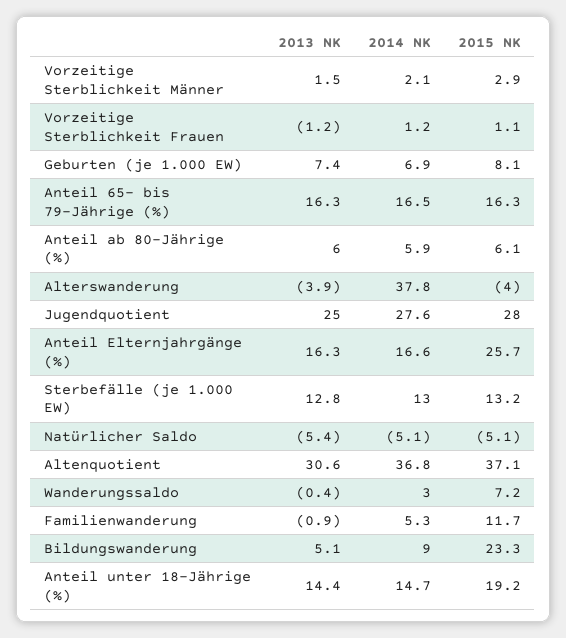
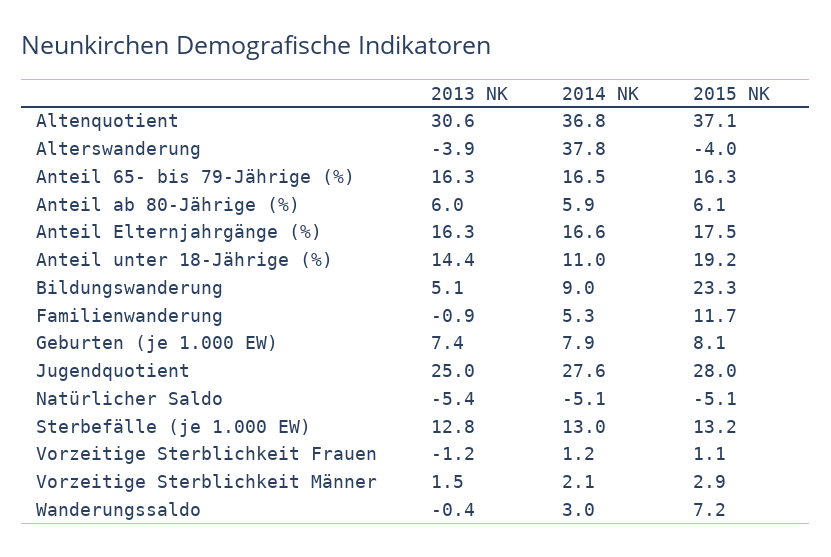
2014 NK, Geburten (je 1.000 EW): 6.9 -> 7.9
2015 NK, Anteil Elternjahrgänge (%): 25.7 -> 17.5
2014 NK, Anteil unter 18-Jährige (%): 14.7 -> 11

